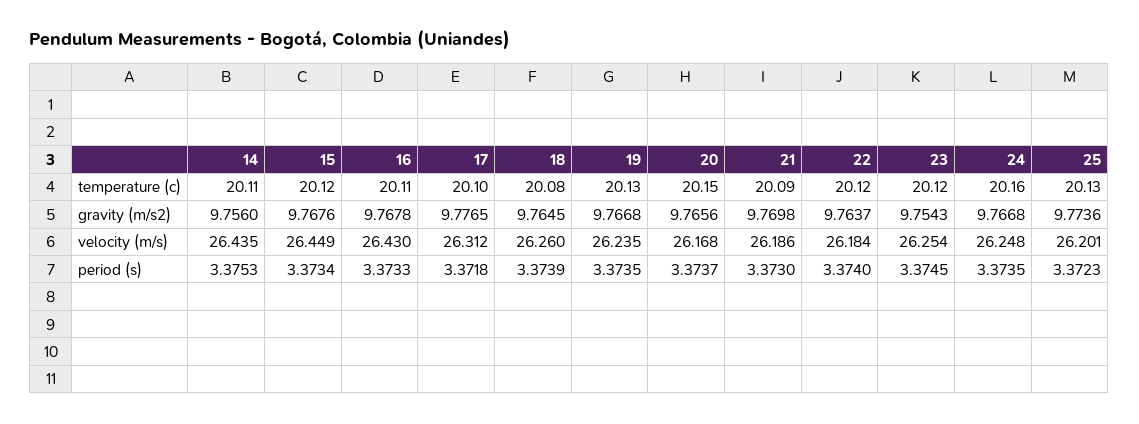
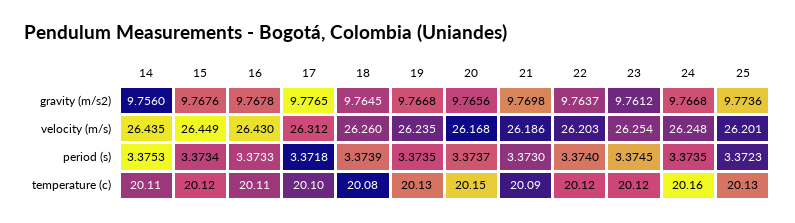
23, gravity (m/s2): 9.7543 -> 9.7612
22, velocity (m/s): 26.184 -> 26.203

